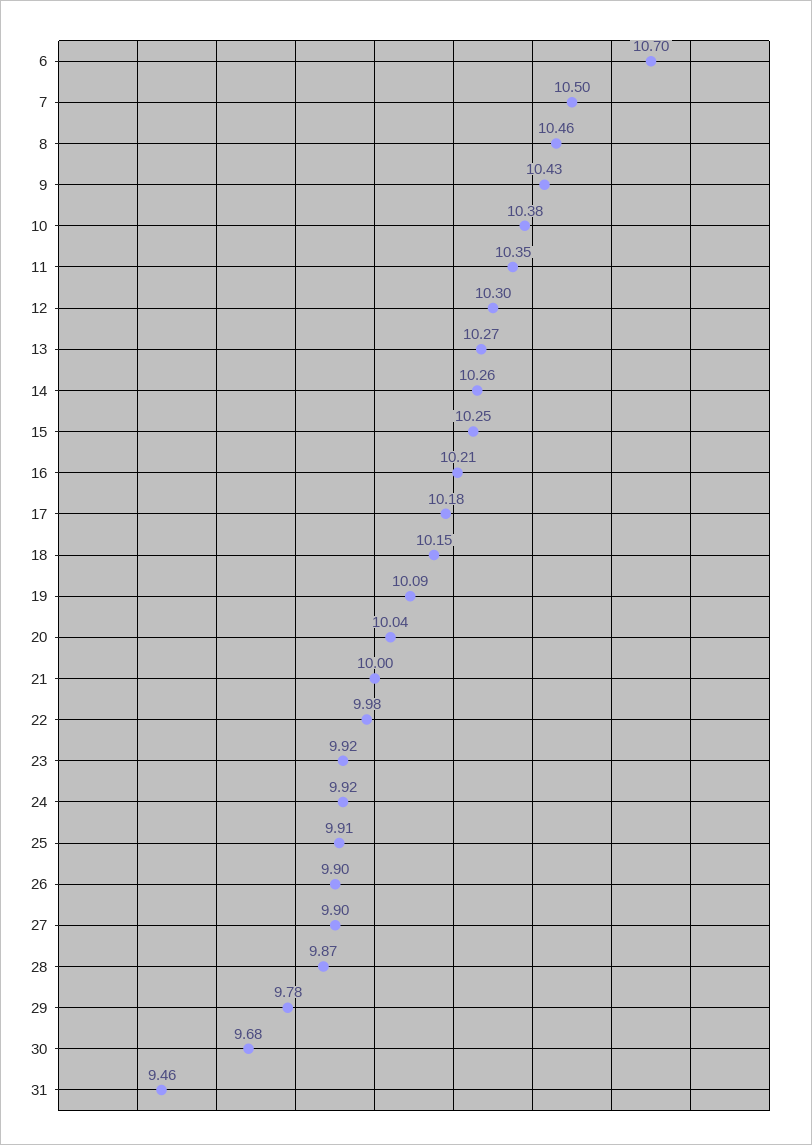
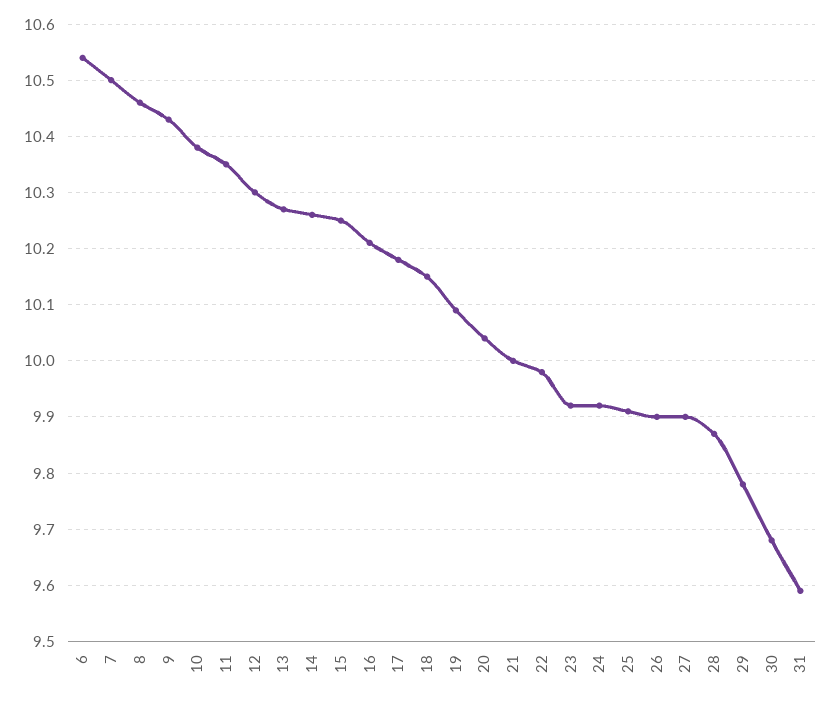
6: 10.7 -> 10.55
31: 9.46 -> 9.6

